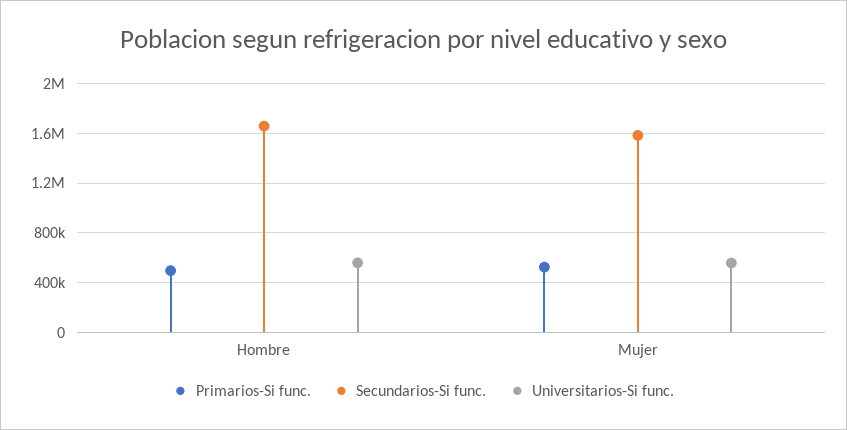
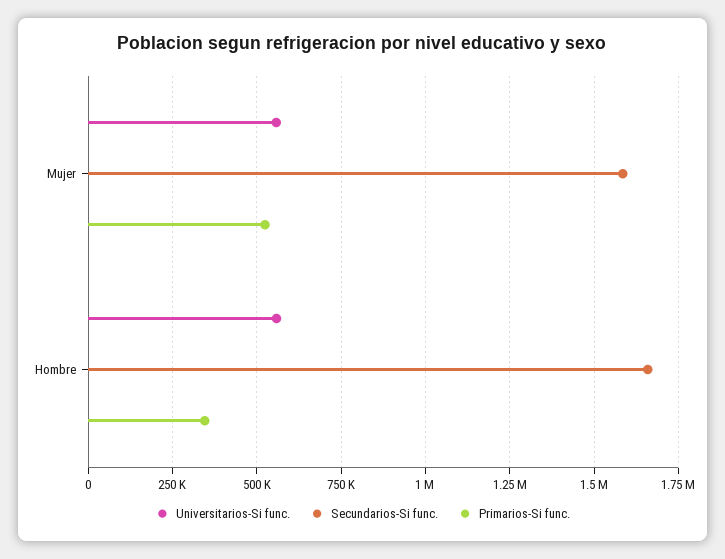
Primarios-Si func., Hombre: 500000 -> 350000

